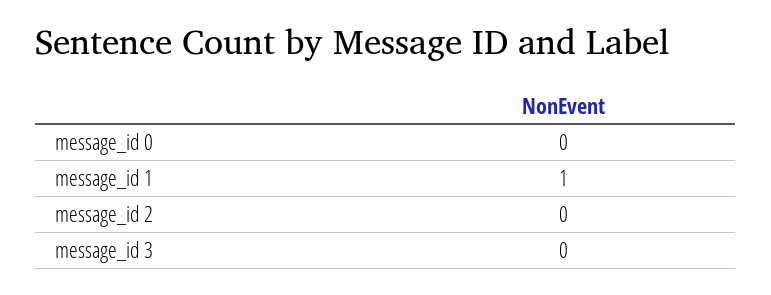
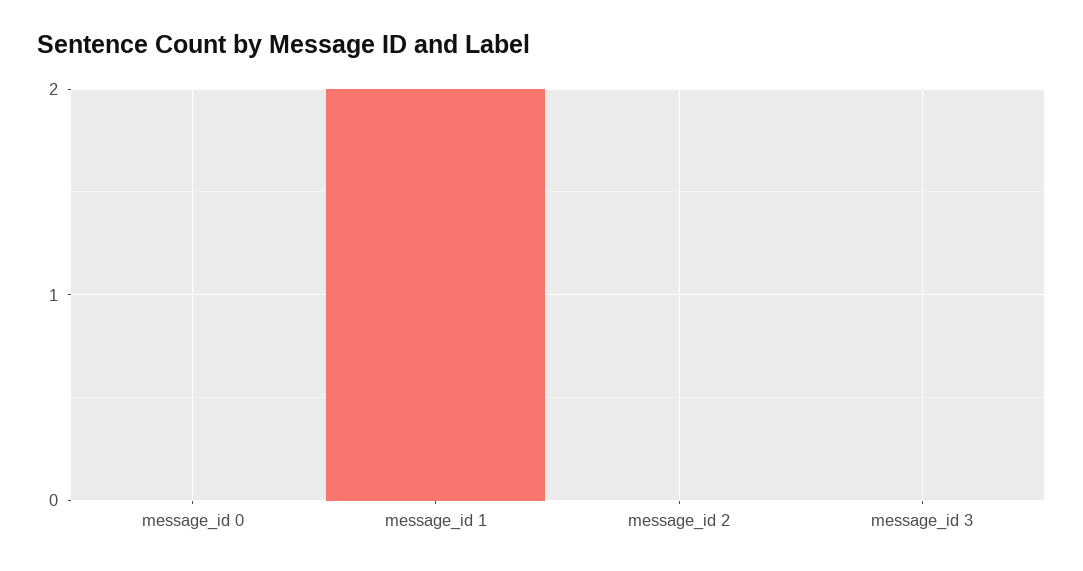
message_id 1: 1 -> 2

